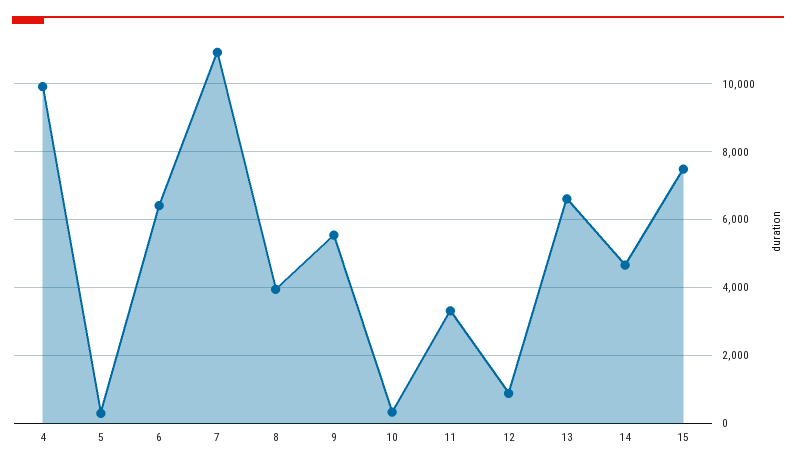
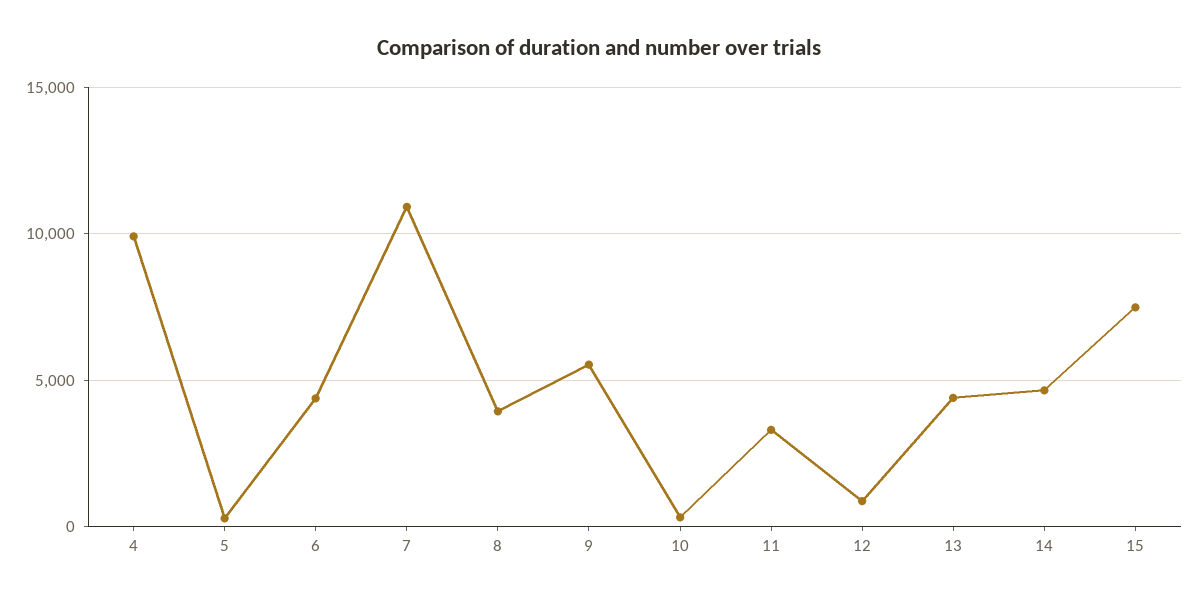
6: 6400 -> 4500
13: 6600 -> 4500

